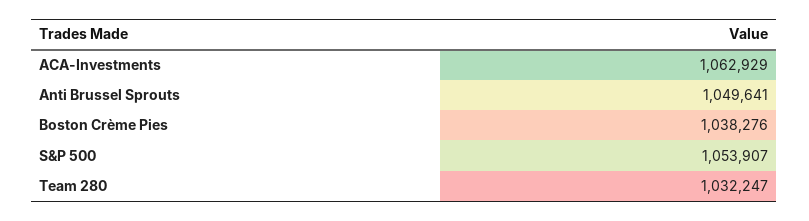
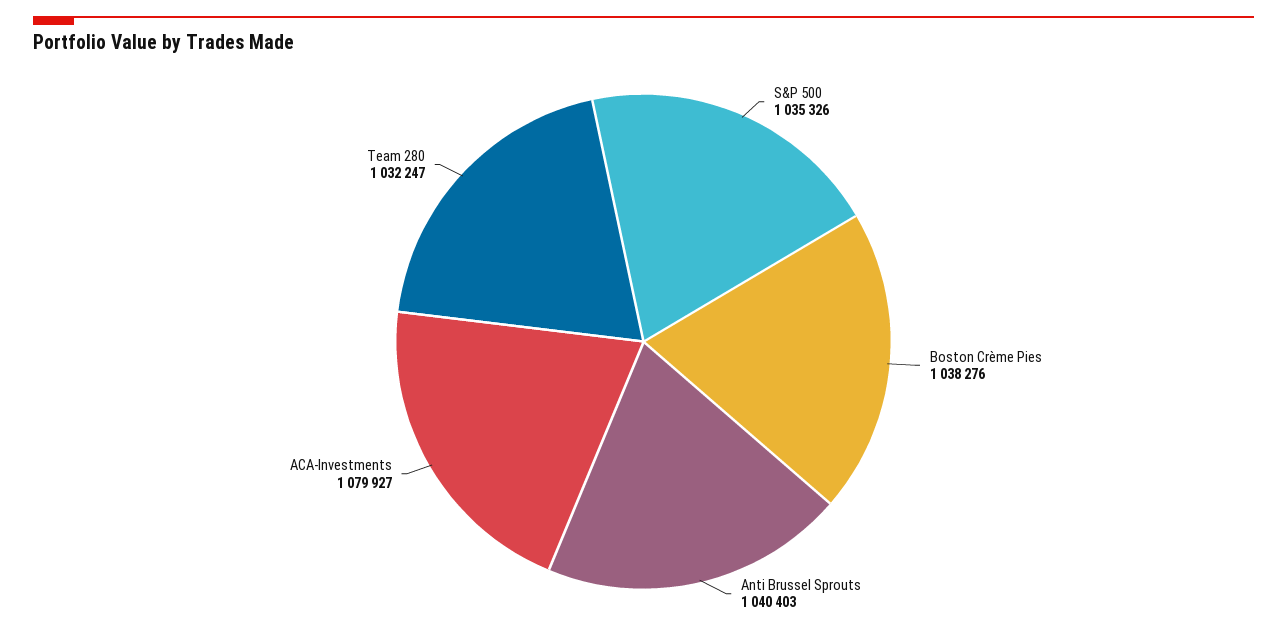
ACA-Investments: 1062929 -> 1079927
Anti Brussel Sprouts: 1049641 -> 1040403
S&P 500: 1053907 -> 1035326

